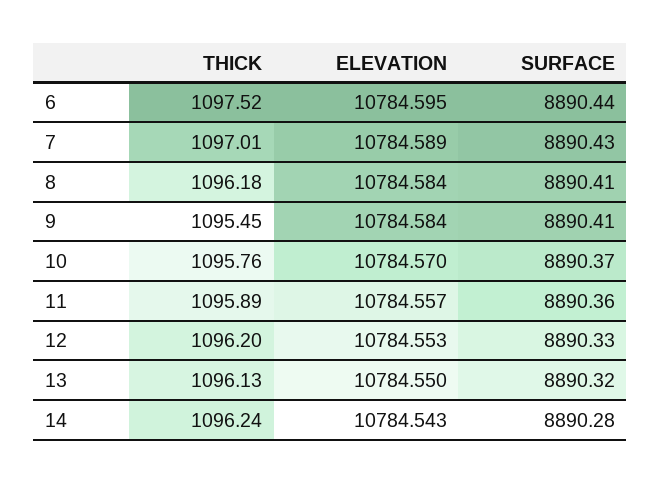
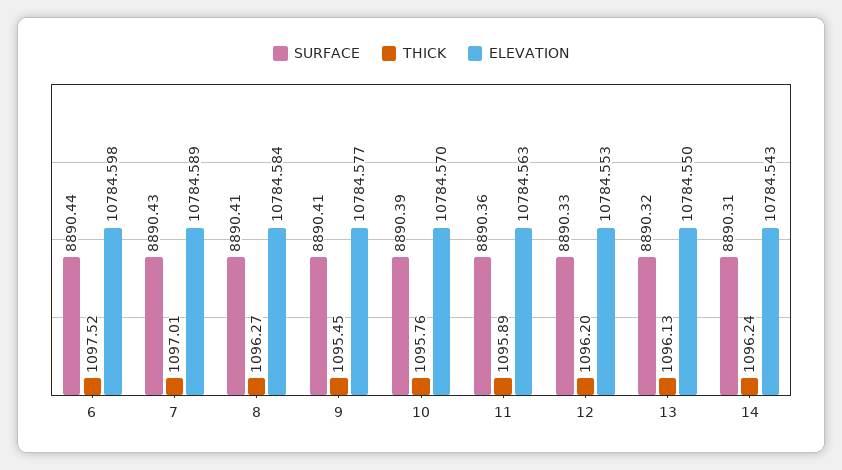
ELEVATION, 6: 10784.595 -> 10784.598
THICK, 8: 1096.18 -> 1096.27
ELEVATION, 9: 10784.584 -> 10784.577
SURFACE, 10: 8890.37 -> 8890.39
ELEVATION, 11: 10784.557 -> 10784.563
SURFACE, 14: 8890.28 -> 8890.31

